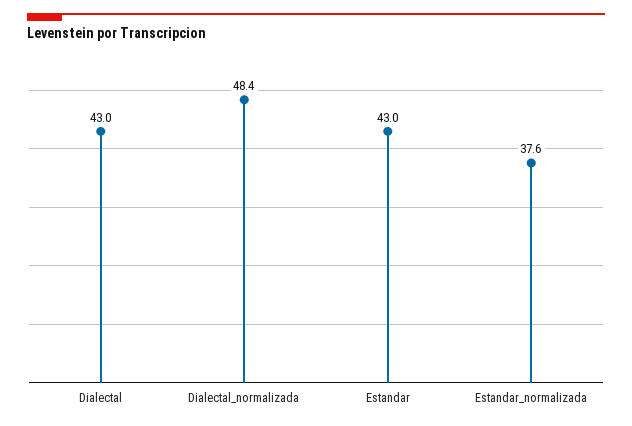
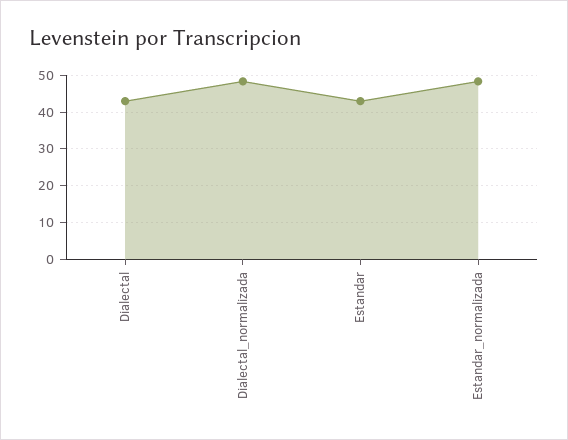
Estandar_normalizada: 37.6 -> 48

